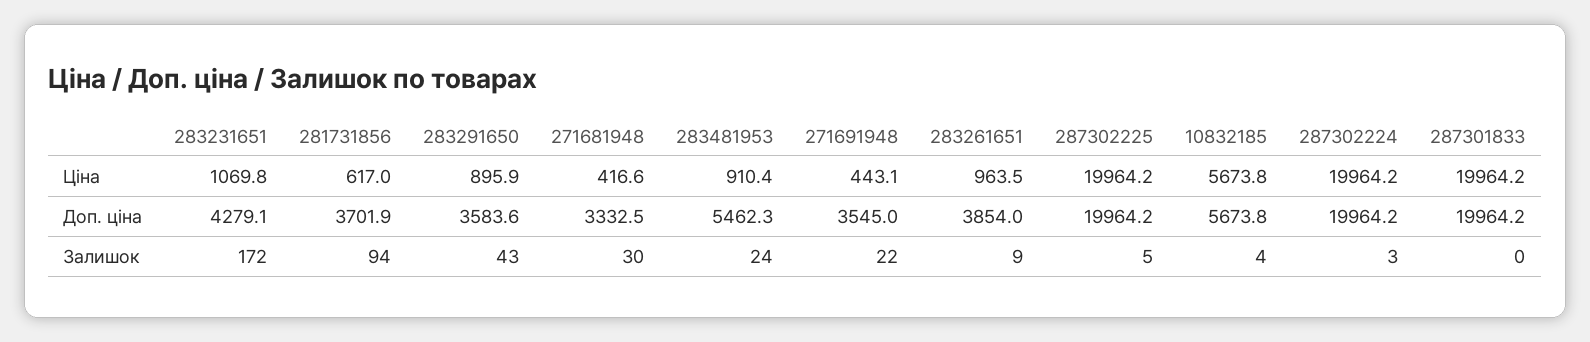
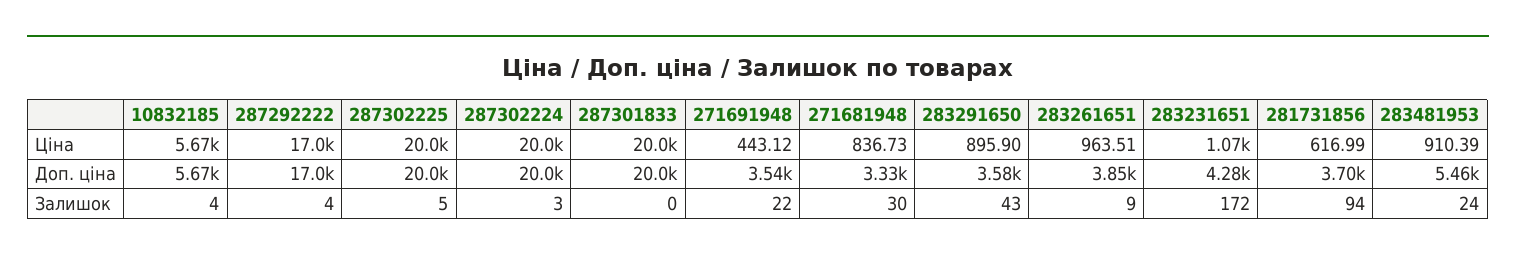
271681948, Ціна: 416.6 -> 836.73
287292222, Ціна: none -> 17000
287292222, Доп. ціна: none -> 17000
287292222, Залишок: none -> 4

